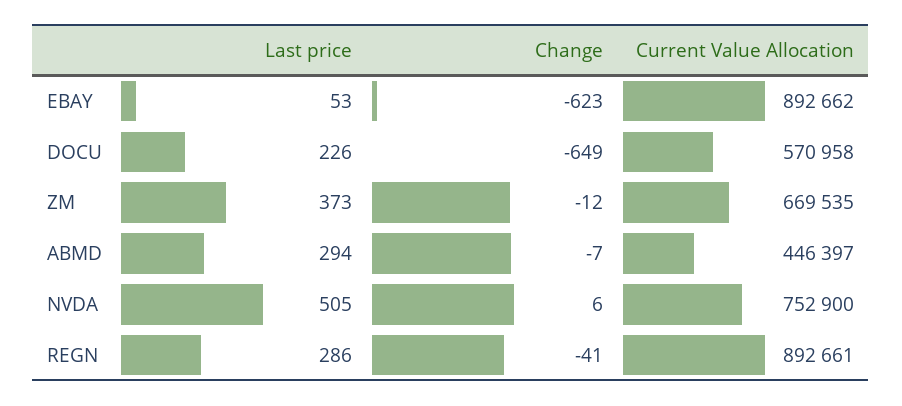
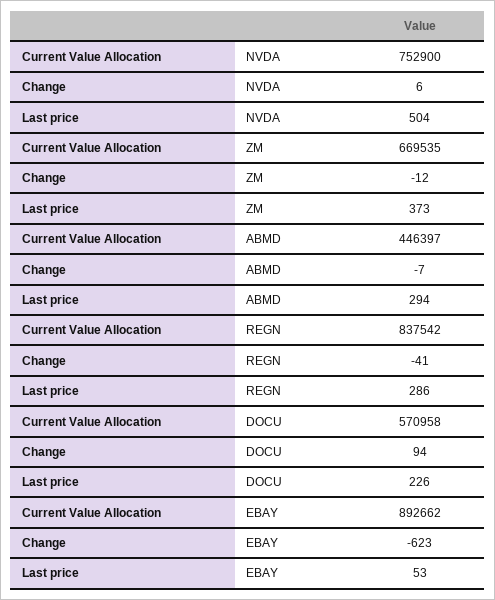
Change, DOCU: -649 -> 94
Last price, NVDA: 505 -> 504
Current Value Allocation, REGN: 892661 -> 837542

